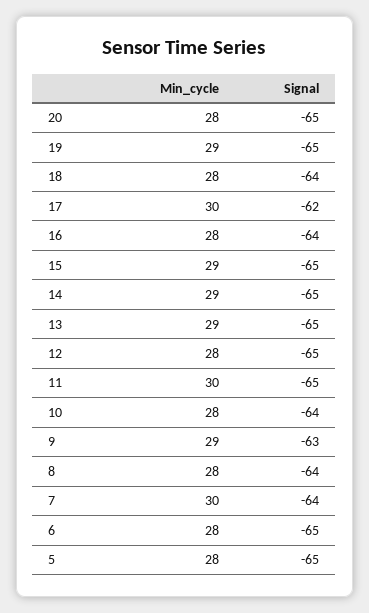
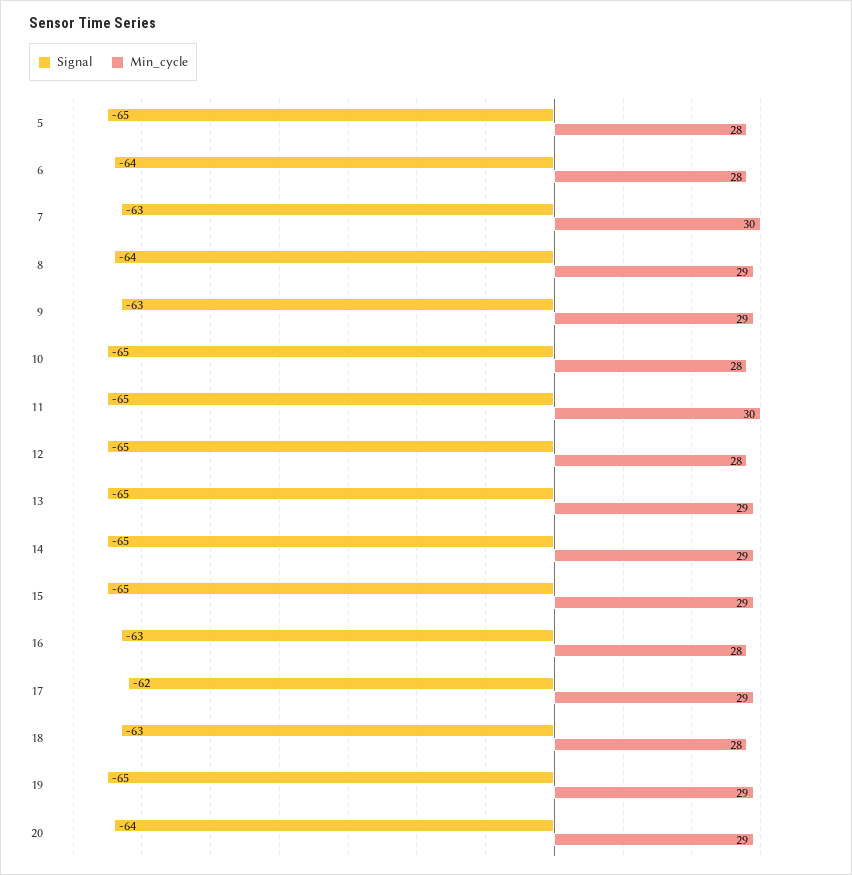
Min_cycle, 20: 28 -> 29
Signal, 20: -65 -> -64
Signal, 18: -64 -> -63
Min_cycle, 17: 30 -> 29
Signal, 16: -64 -> -63
Signal, 10: -64 -> -65
Min_cycle, 8: 28 -> 29
Signal, 7: -64 -> -63
Signal, 6: -65 -> -64

